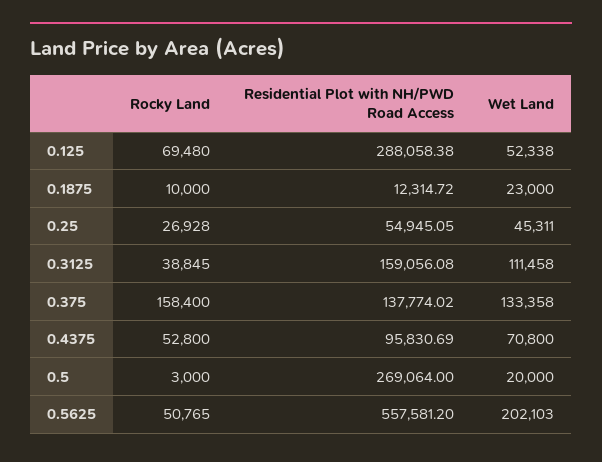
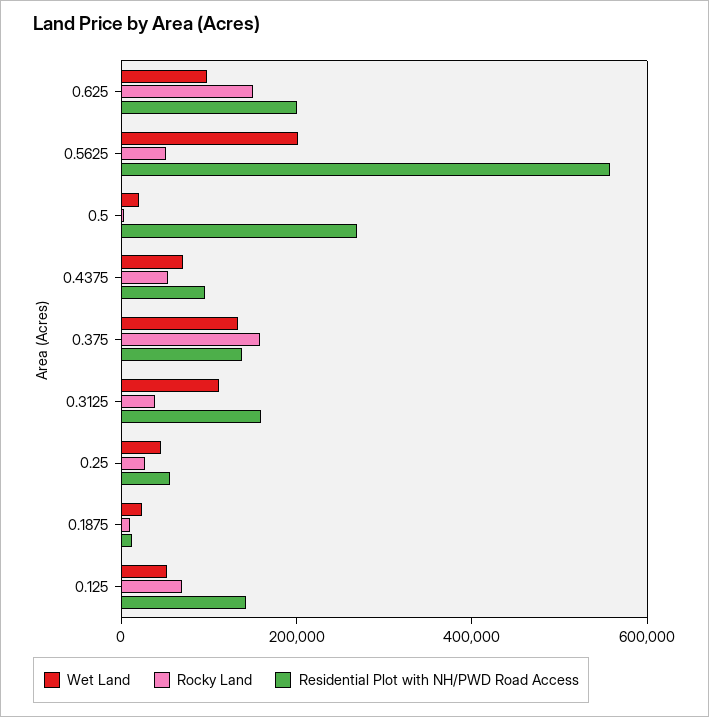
Residential Plot with NH/PWD Road Access, 0.125: 288058.38 -> 150000
Wet Land, 0.625: none -> 100000
Rocky Land, 0.625: none -> 150000
Residential Plot with NH/PWD Road Access, 0.625: none -> 200000

